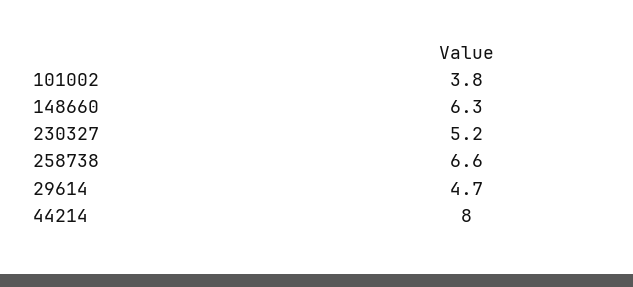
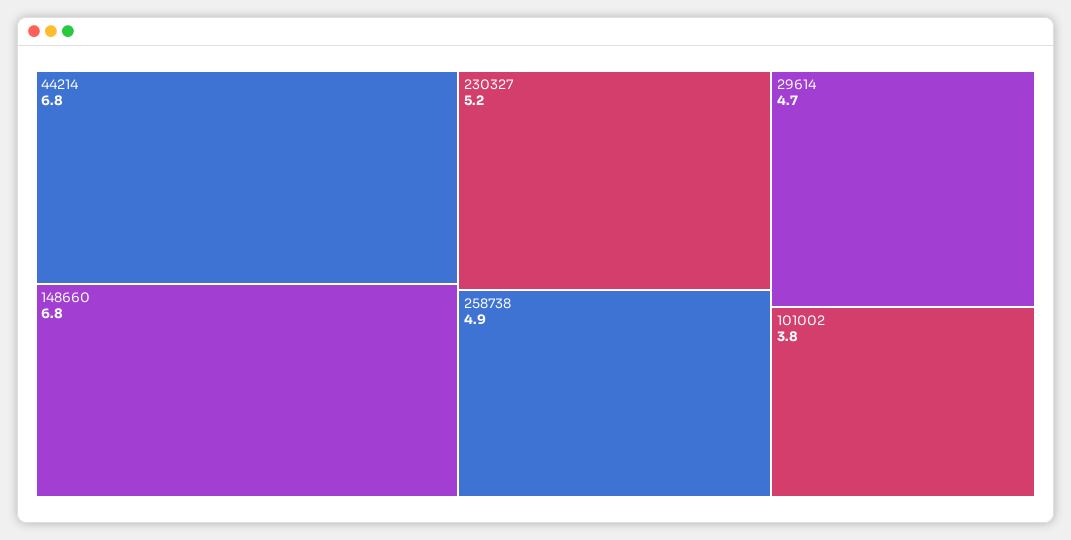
148660: 6.3 -> 6.8
258738: 6.6 -> 4.9
44214: 8 -> 6.8

